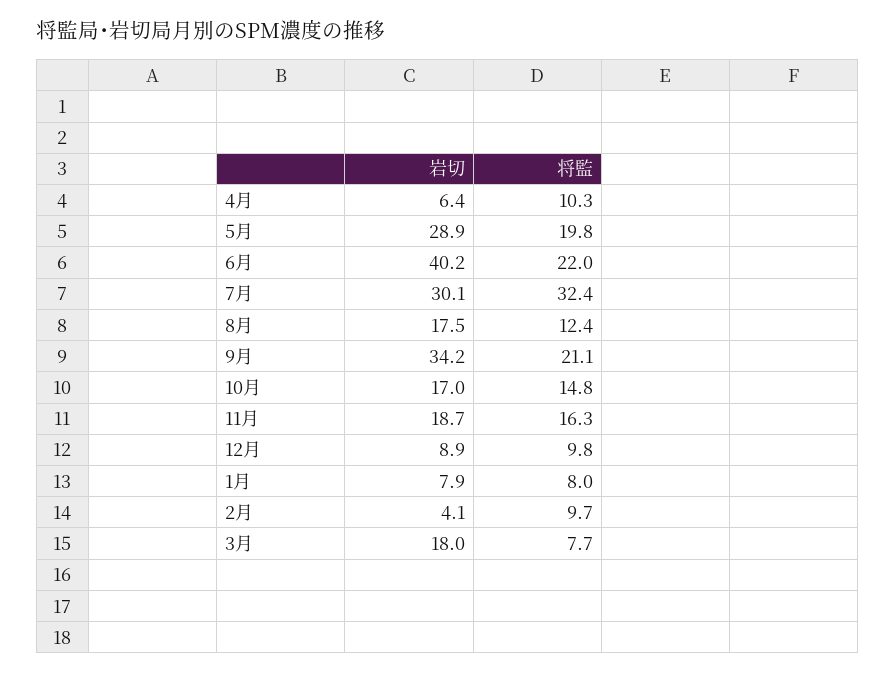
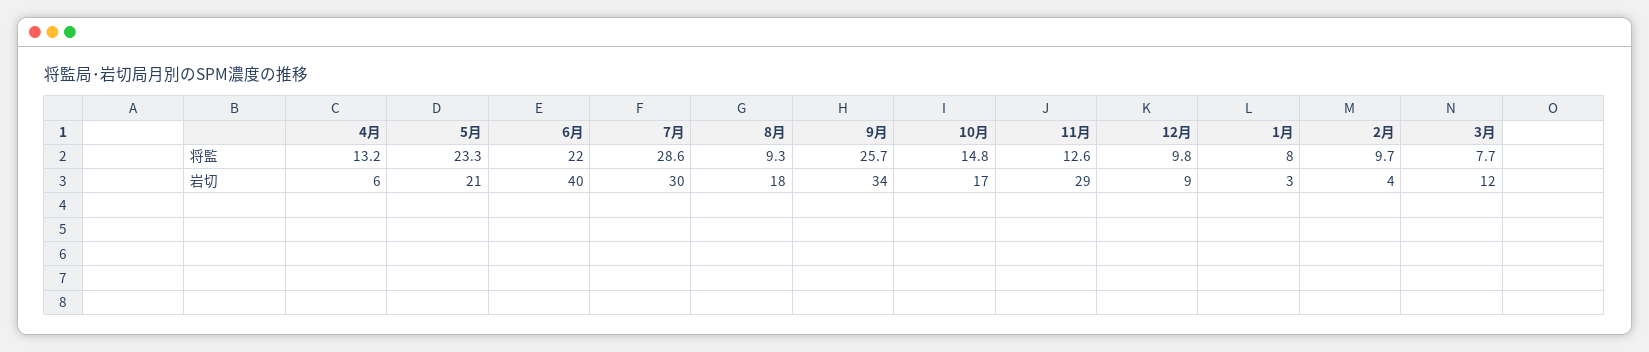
将監, 4月: 10.3 -> 13.2
岩切, 5月: 28.9 -> 21
将監, 5月: 19.8 -> 23.3
将監, 7月: 32.4 -> 28.6
将監, 8月: 12.4 -> 9.3
将監, 9月: 21.1 -> 25.7
岩切, 11月: 18.7 -> 29
将監, 11月: 16.3 -> 12.6
岩切, 1月: 7.9 -> 3
岩切, 3月: 18 -> 12

